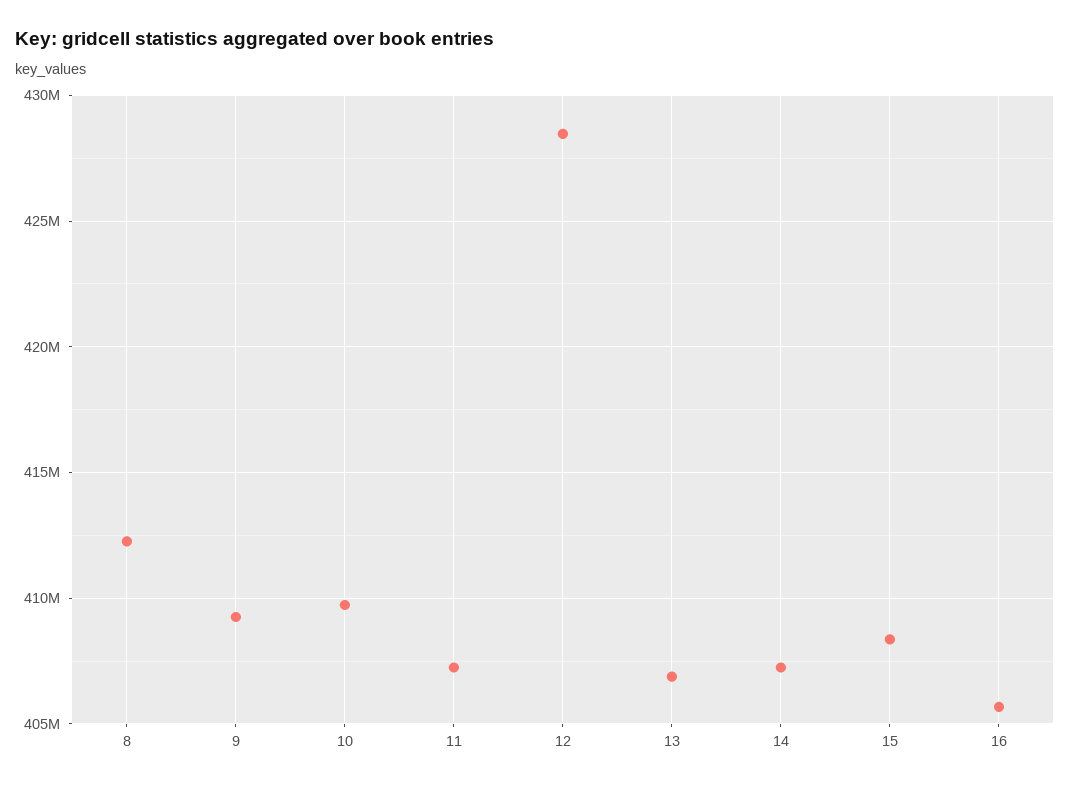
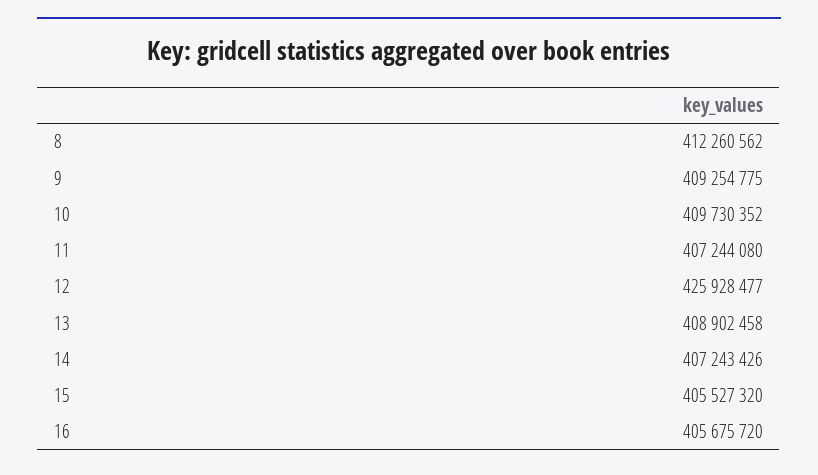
12: 428500000 -> 425928477
13: 407000000 -> 408902458
15: 408500000 -> 405527320

